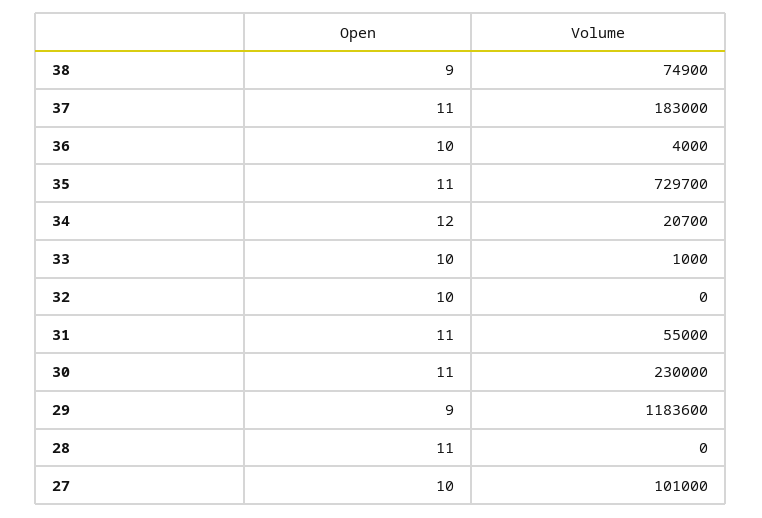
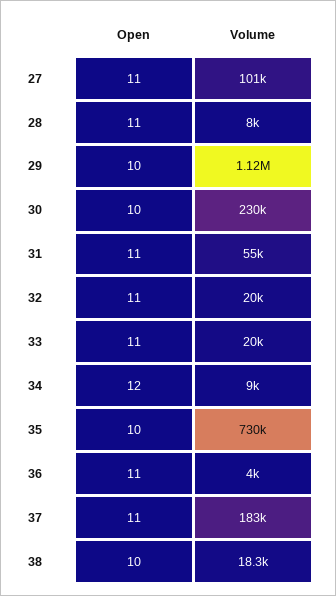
Open, 38: 9 -> 10
Volume, 38: 74900 -> 18300
Open, 36: 10 -> 11
Open, 35: 11 -> 10
Volume, 34: 20700 -> 9000
Open, 33: 10 -> 11
Volume, 33: 1000 -> 20000
Open, 32: 10 -> 11
Volume, 32: 0 -> 20000
Open, 30: 11 -> 10
Open, 29: 9 -> 10
Volume, 29: 1183600 -> 1120000
Volume, 28: 0 -> 8000
Open, 27: 10 -> 11

